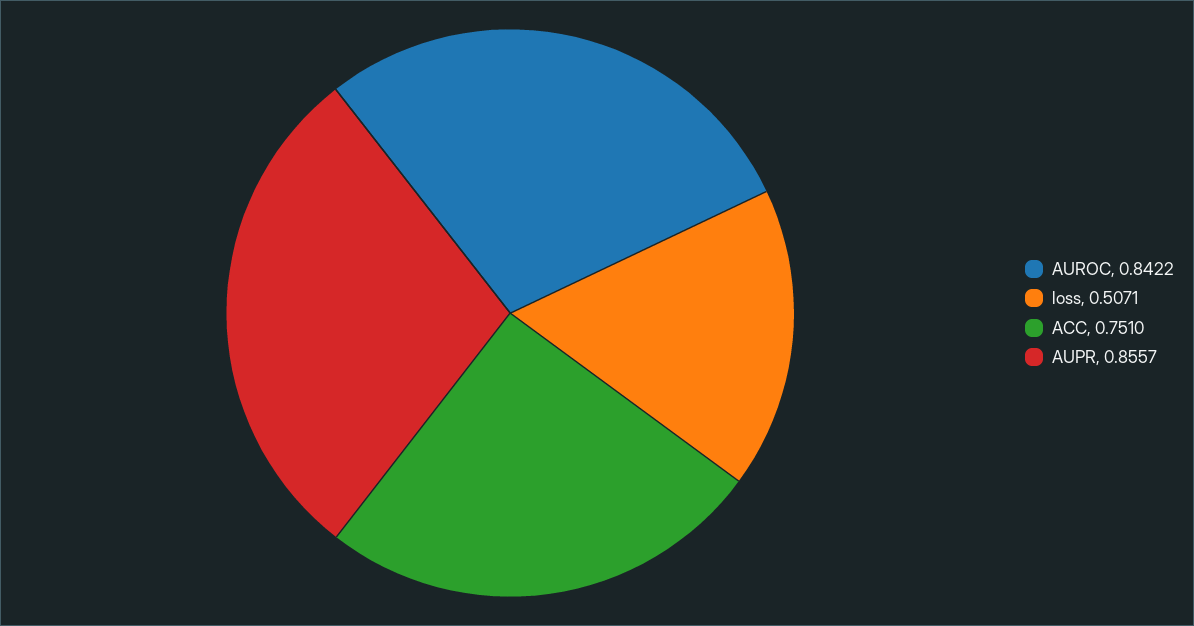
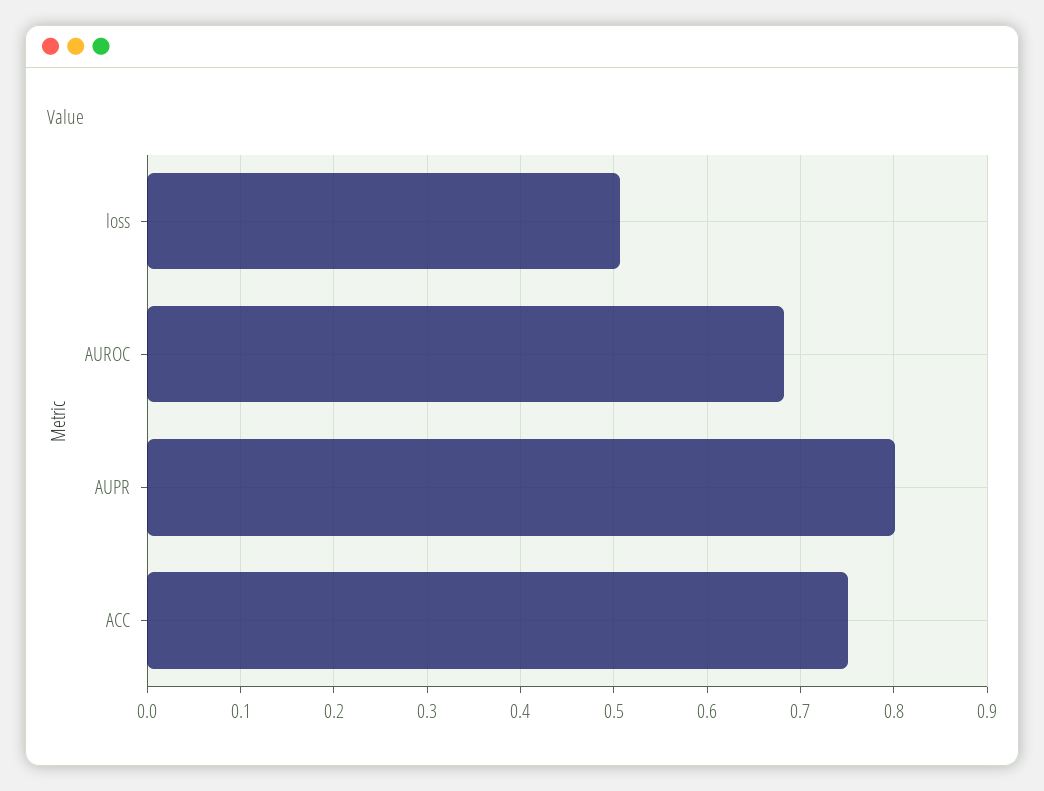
AUROC: 0.8422 -> 0.68
AUPR: 0.8557 -> 0.8

